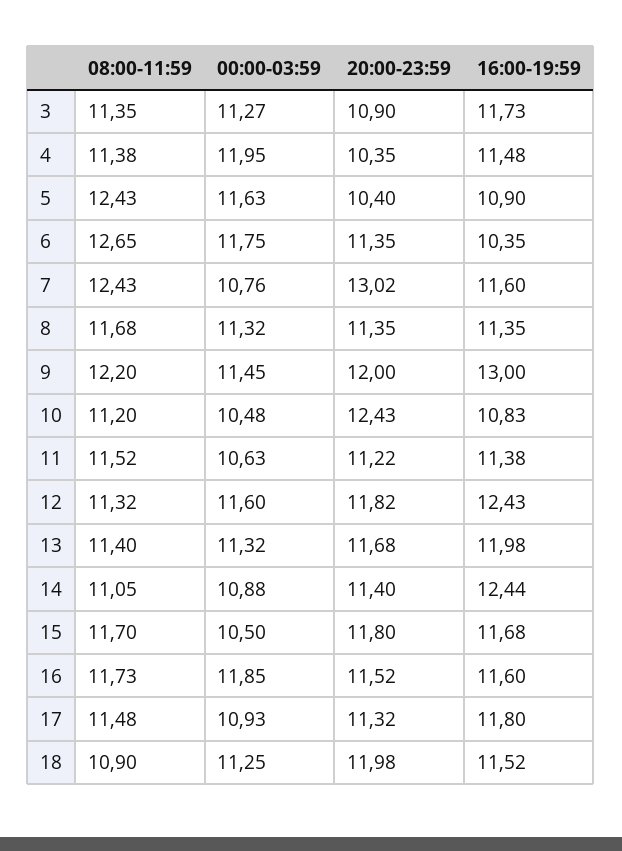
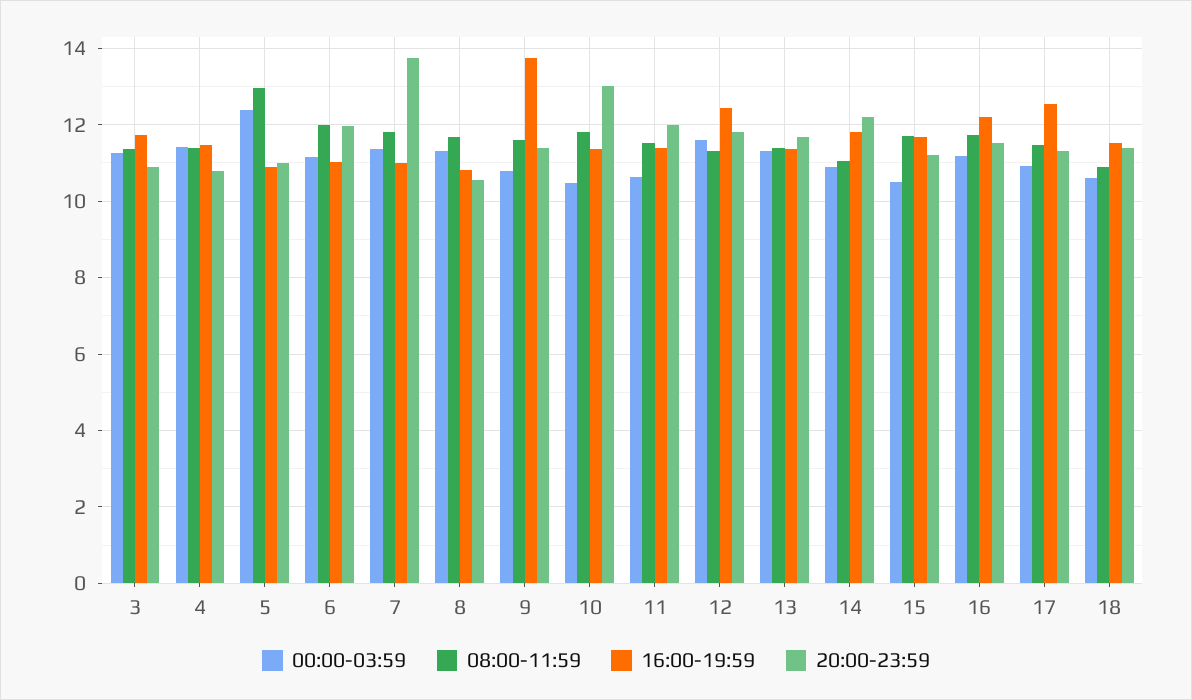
00:00-03:59, 4: 11.95 -> 11.4
20:00-23:59, 4: 10.35 -> 10.8
08:00-11:59, 5: 12.43 -> 13
00:00-03:59, 5: 11.63 -> 12.4
20:00-23:59, 5: 10.4 -> 11
08:00-11:59, 6: 12.65 -> 12
00:00-03:59, 6: 11.75 -> 11.2
20:00-23:59, 6: 11.35 -> 12
16:00-19:59, 6: 10.35 -> 11
08:00-11:59, 7: 12.43 -> 11.8
00:00-03:59, 7: 10.76 -> 11.4
20:00-23:59, 7: 13.02 -> 13.8
16:00-19:59, 7: 11.6 -> 11
20:00-23:59, 8: 11.35 -> 10.6
16:00-19:59, 8: 11.35 -> 10.8
08:00-11:59, 9: 12.2 -> 11.6
00:00-03:59, 9: 11.45 -> 10.8
20:00-23:59, 9: 12 -> 11.4
16:00-19:59, 9: 13 -> 13.8
08:00-11:59, 10: 11.2 -> 11.8
20:00-23:59, 10: 12.43 -> 13
16:00-19:59, 10: 10.83 -> 11.4
20:00-23:59, 11: 11.22 -> 12
16:00-19:59, 13: 11.98 -> 11.4
20:00-23:59, 14: 11.4 -> 12.2
16:00-19:59, 14: 12.44 -> 11.8
20:00-23:59, 15: 11.8 -> 11.2
00:00-03:59, 16: 11.85 -> 11.2
16:00-19:59, 16: 11.6 -> 12.2
16:00-19:59, 17: 11.8 -> 12.6
00:00-03:59, 18: 11.25 -> 10.6
20:00-23:59, 18: 11.98 -> 11.4

